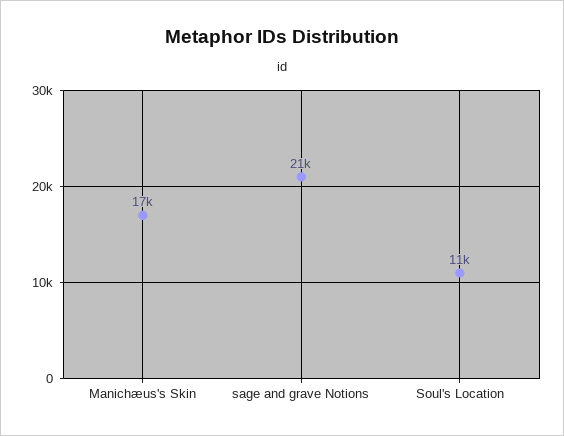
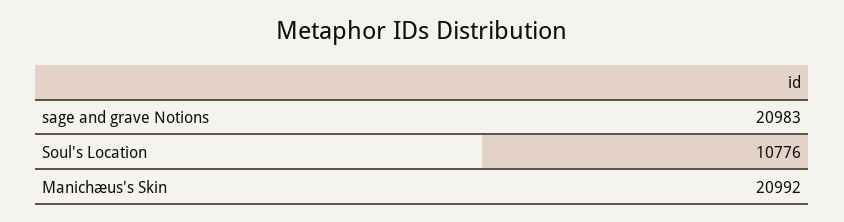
Manichæus's Skin: 17000 -> 20992

